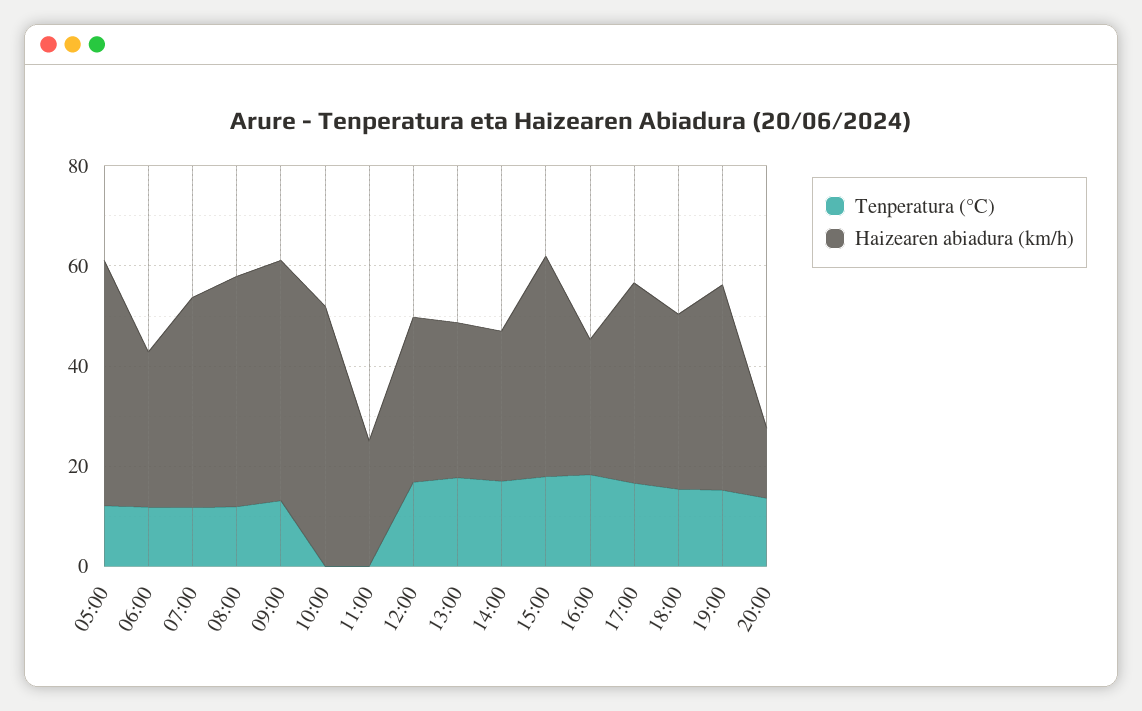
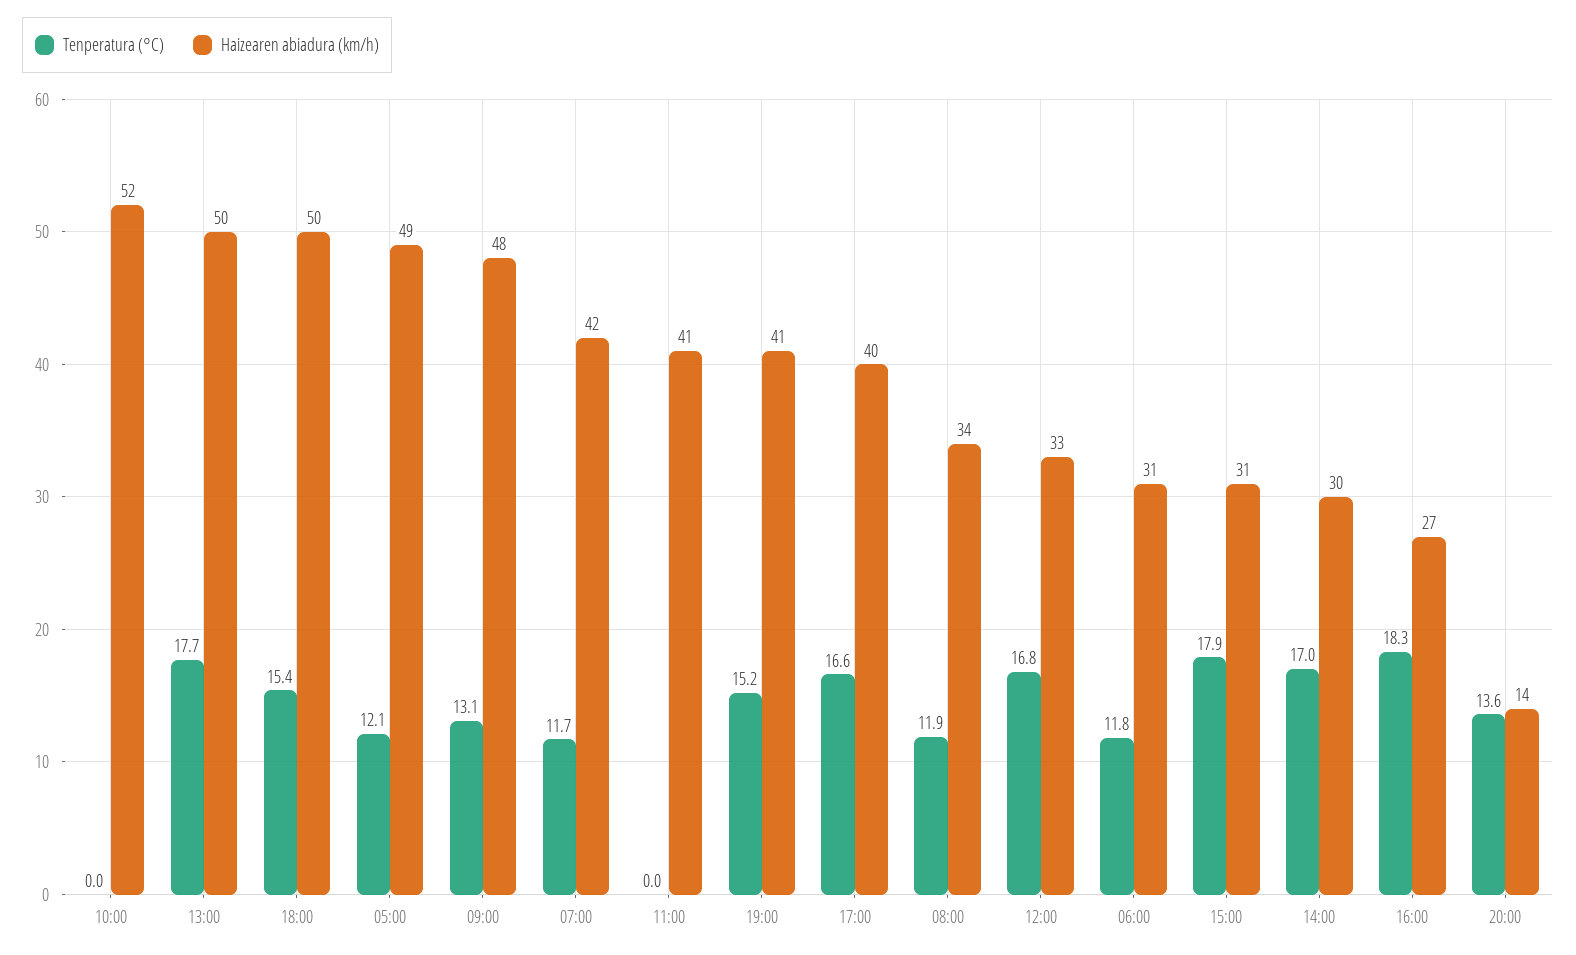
Haizearen abiadura (km/h), 08:00: 45 -> 34
Haizearen abiadura (km/h), 11:00: 25 -> 41
Haizearen abiadura (km/h), 13:00: 30 -> 50
Haizearen abiadura (km/h), 15:00: 45 -> 31
Haizearen abiadura (km/h), 18:00: 35 -> 50

